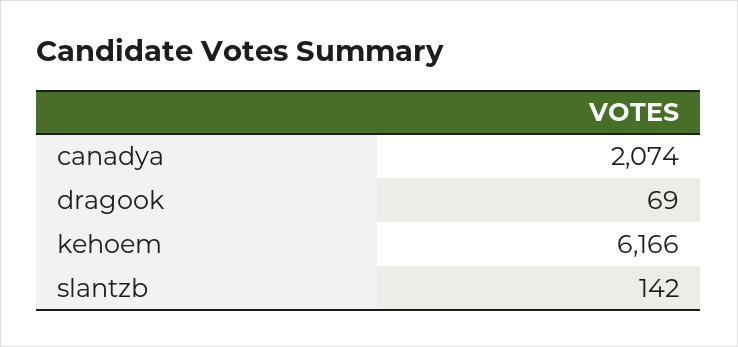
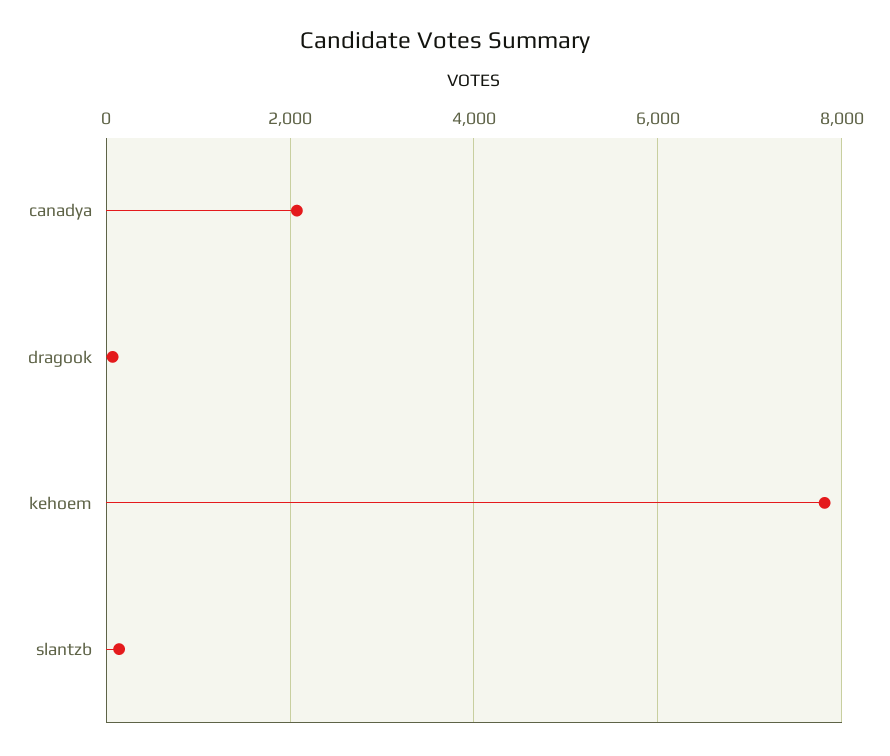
kehoem: 6166 -> 7800

